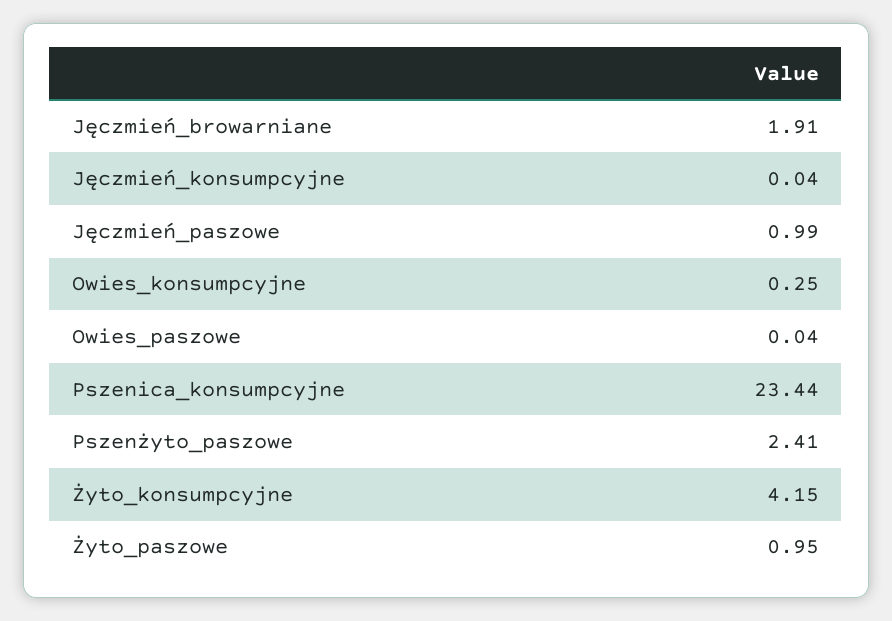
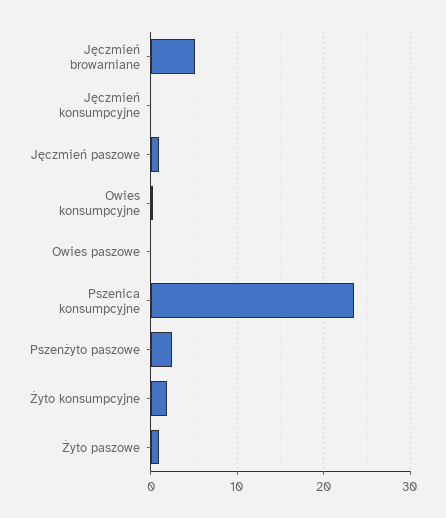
Jęczmień_browarniane: 1.91 -> 5
Żyto_konsumpcyjne: 4.15 -> 2

